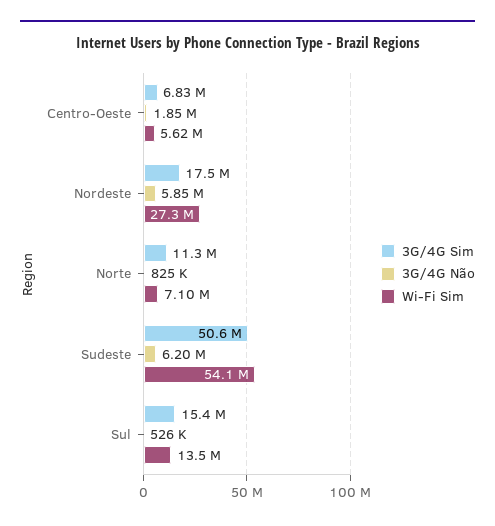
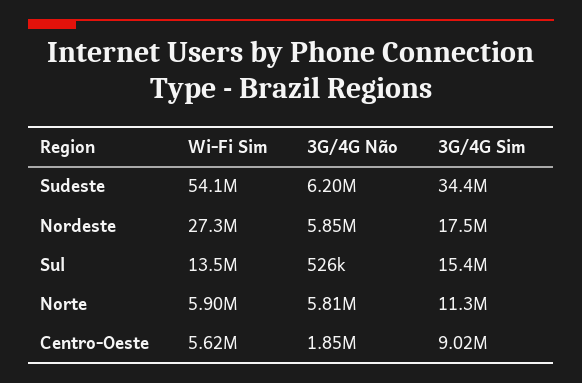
3G/4G Sim, Centro-Oeste: 6830000 -> 9020000
3G/4G Não, Norte: 825000 -> 5810000
Wi-Fi Sim, Norte: 7100000 -> 5900000
3G/4G Sim, Sudeste: 50600000 -> 34400000

